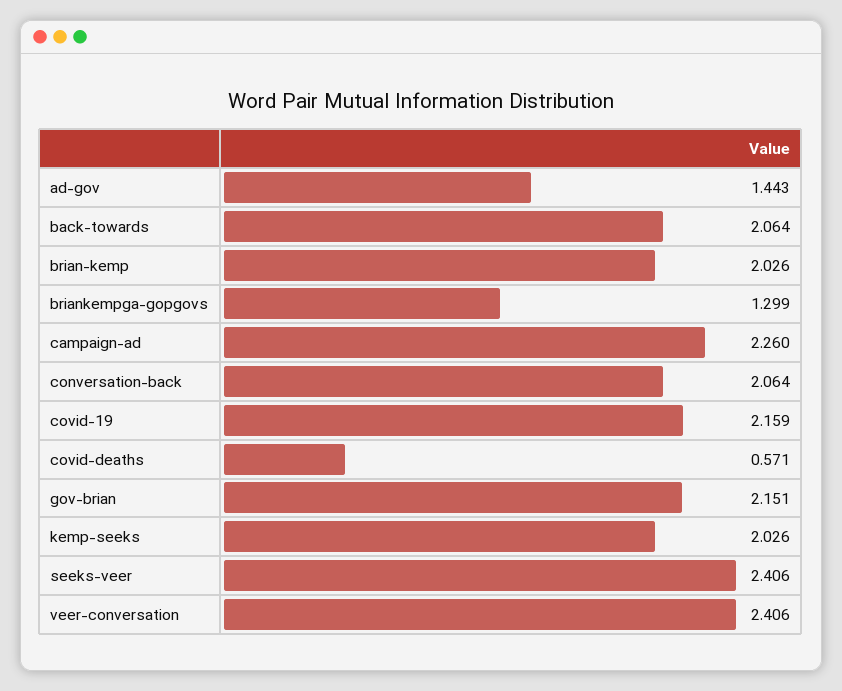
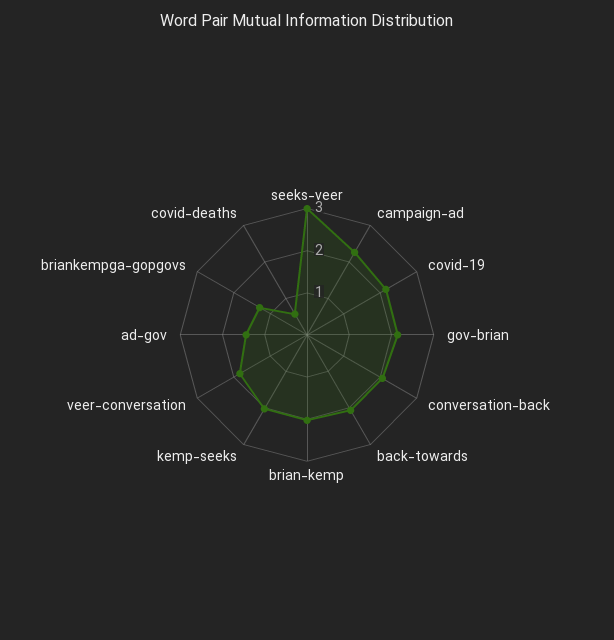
seeks-veer: 2.406 -> 3
veer-conversation: 2.406 -> 1.8

